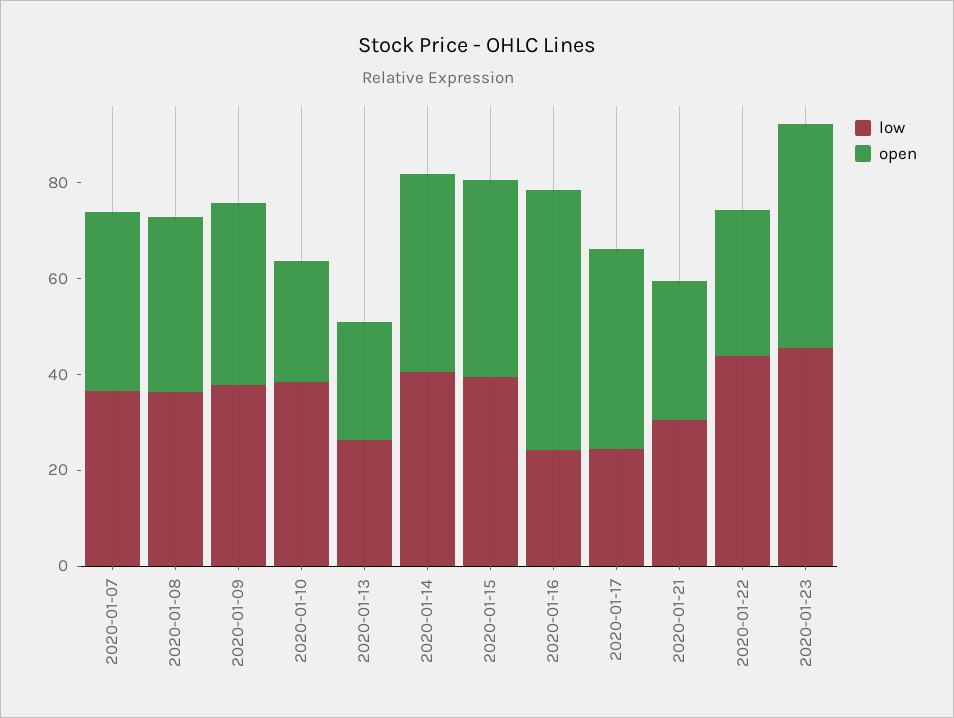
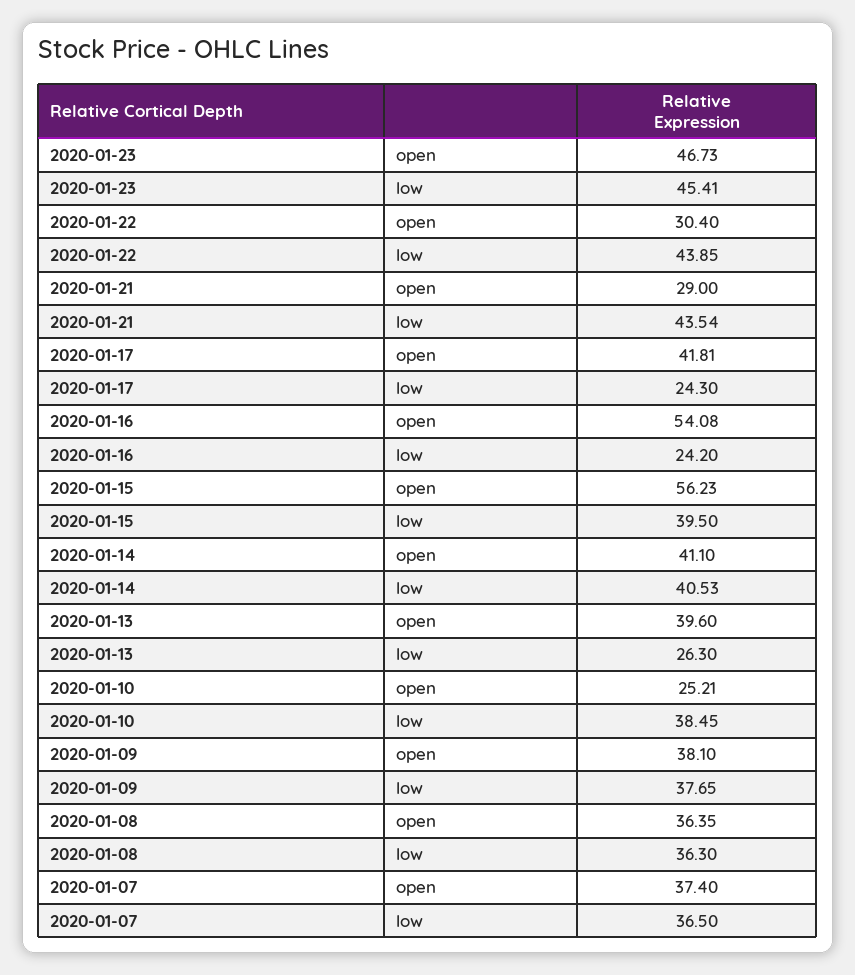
open, 2020-01-13: 25 -> 39.6
open, 2020-01-15: 40 -> 56.23
low, 2020-01-21: 30 -> 43.54

